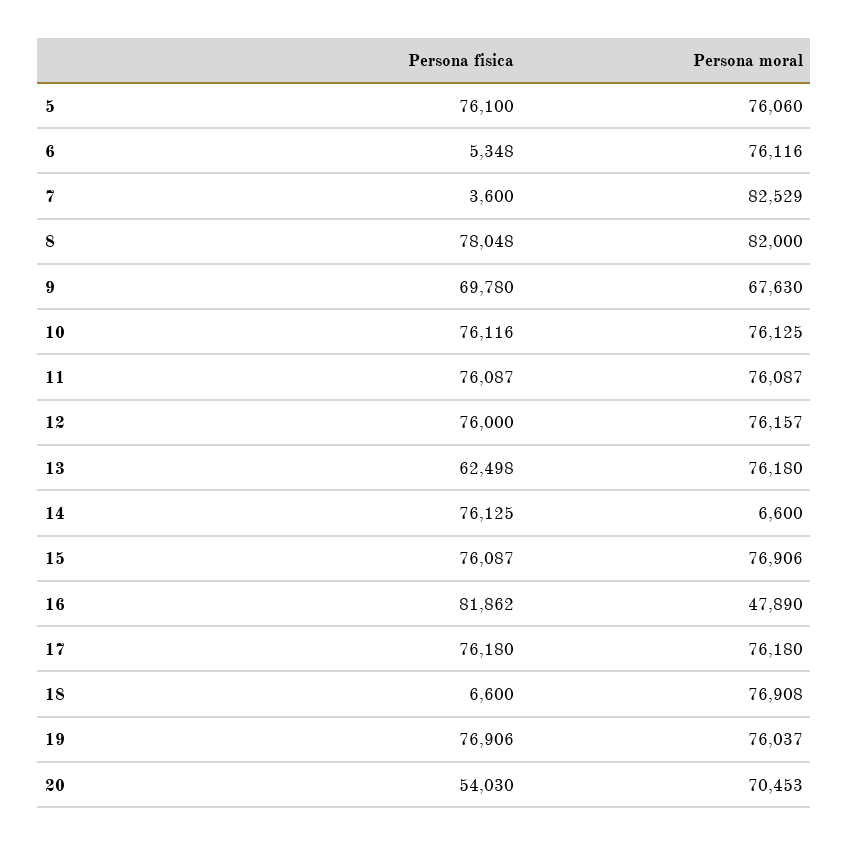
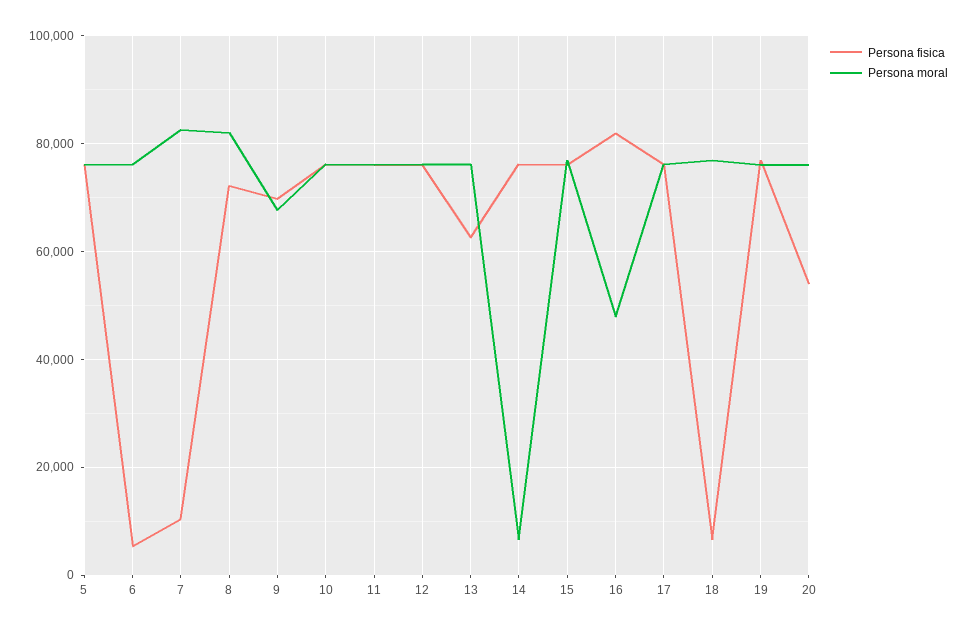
Persona fisica, 7: 3600 -> 10000
Persona fisica, 8: 78048 -> 72000
Persona moral, 20: 70453 -> 76000

